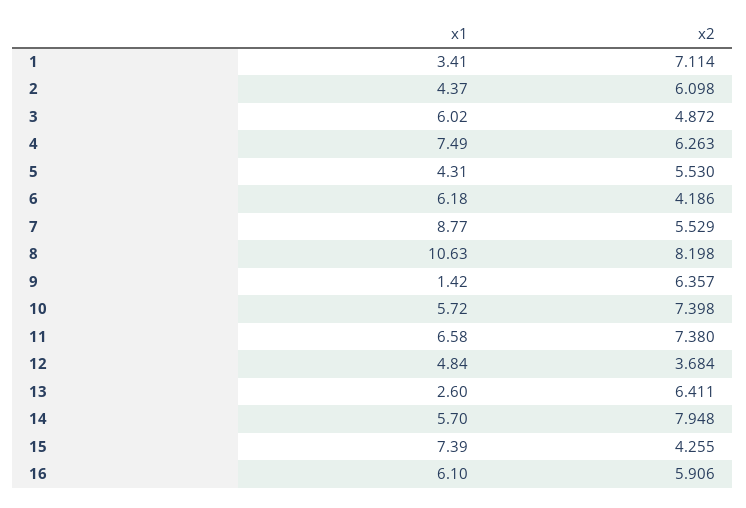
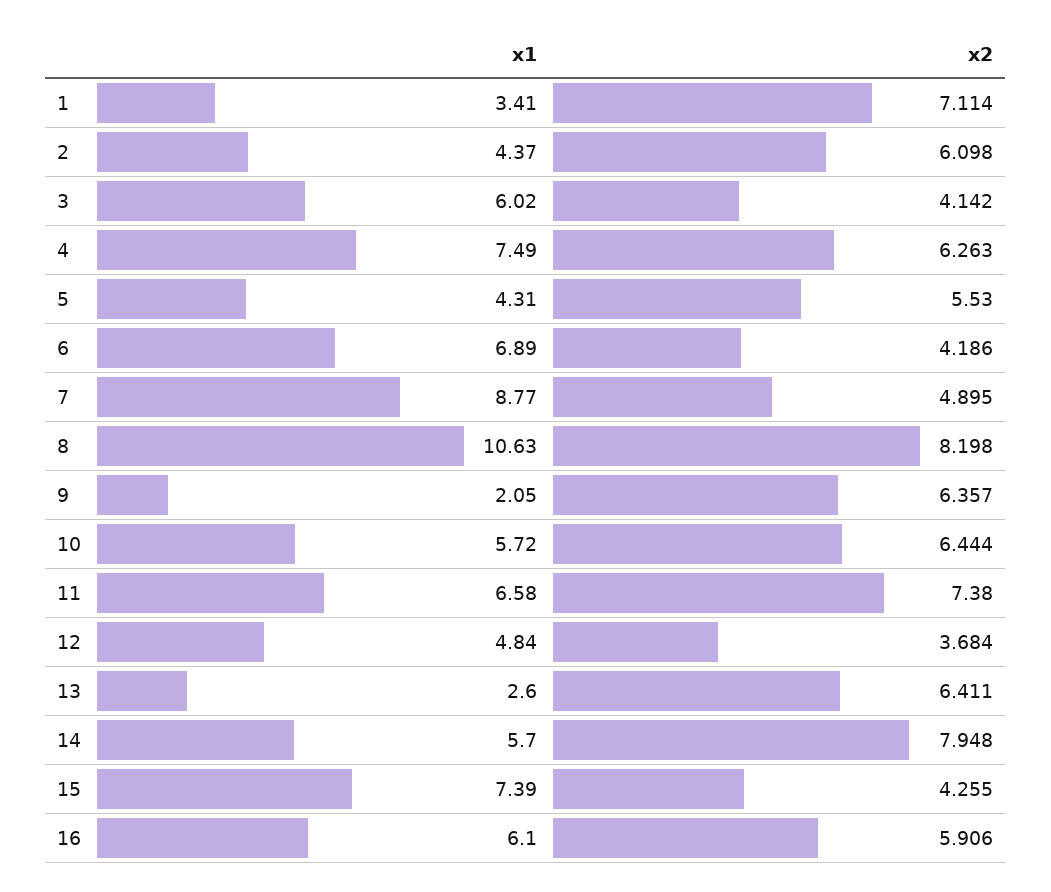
x2, 3: 4.872 -> 4.142
x1, 6: 6.18 -> 6.89
x2, 7: 5.529 -> 4.895
x1, 9: 1.42 -> 2.05
x2, 10: 7.398 -> 6.444

